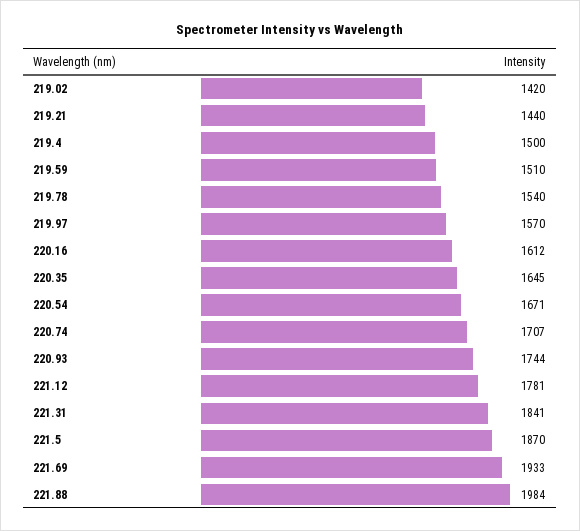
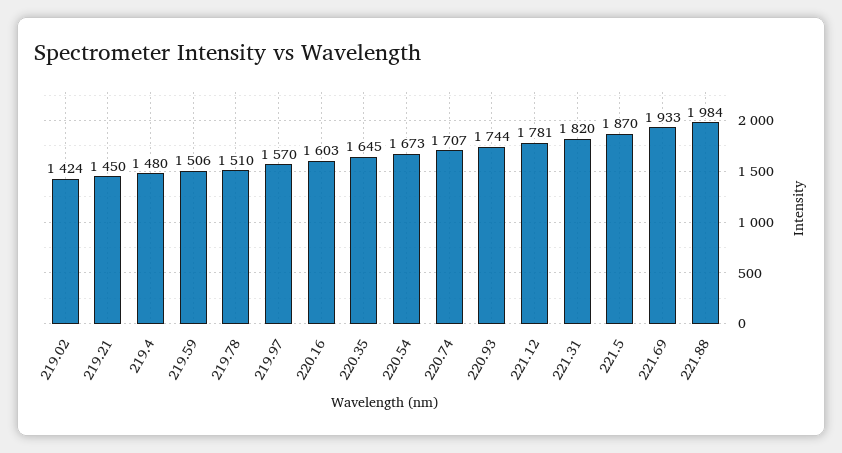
219.02: 1420 -> 1424
219.21: 1440 -> 1450
219.4: 1500 -> 1480
219.59: 1510 -> 1506
219.78: 1540 -> 1510
220.16: 1612 -> 1603
220.54: 1671 -> 1673
221.31: 1841 -> 1820

